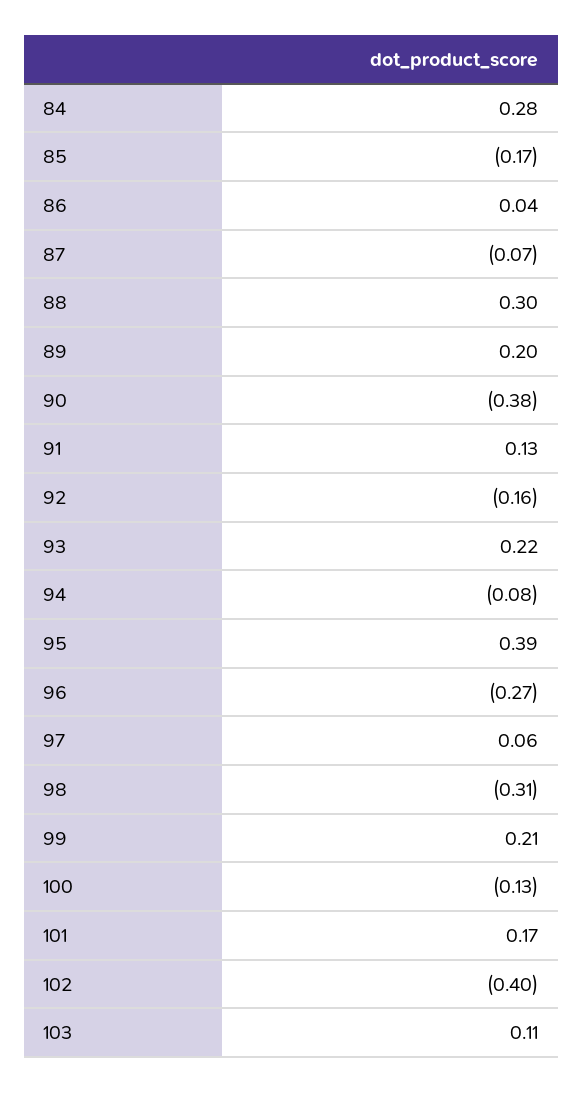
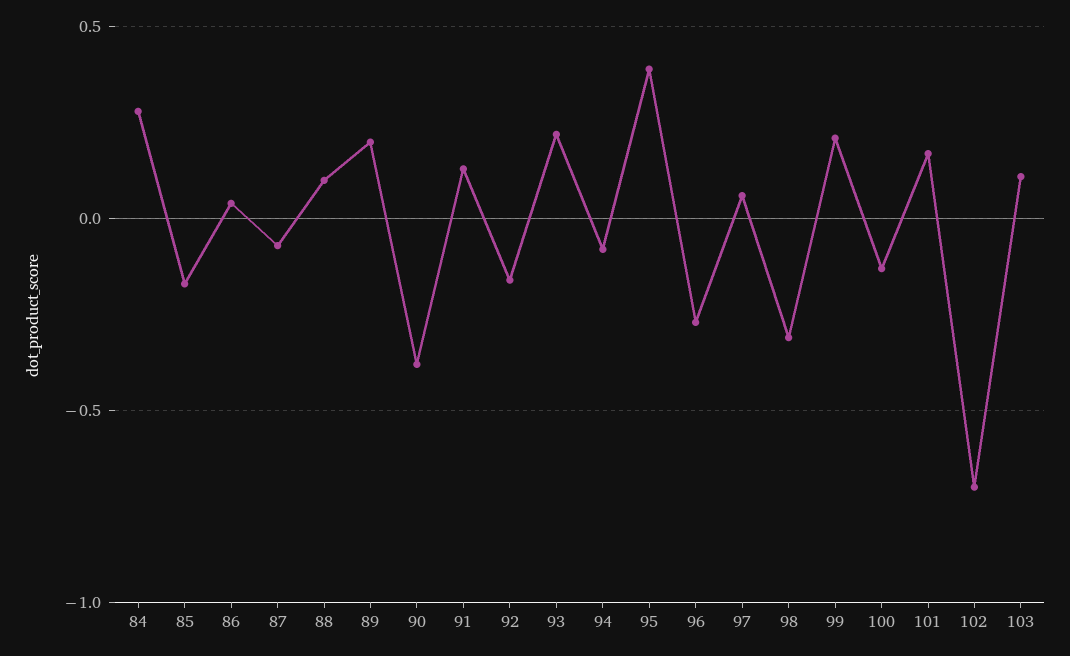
88: 0.3 -> 0.1
102: -0.4 -> -0.7

